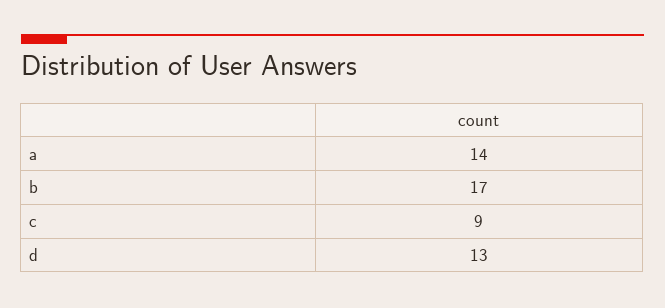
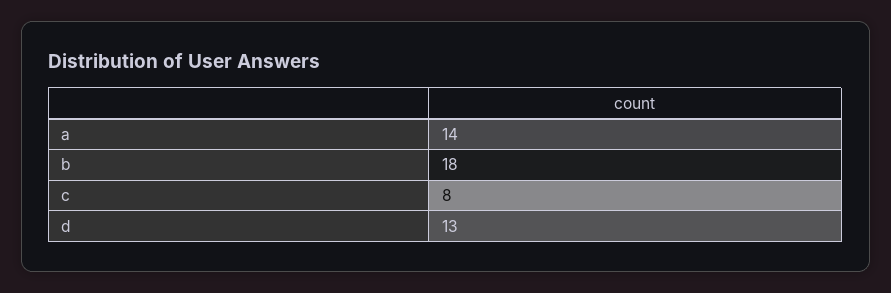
b: 17 -> 18
c: 9 -> 8

